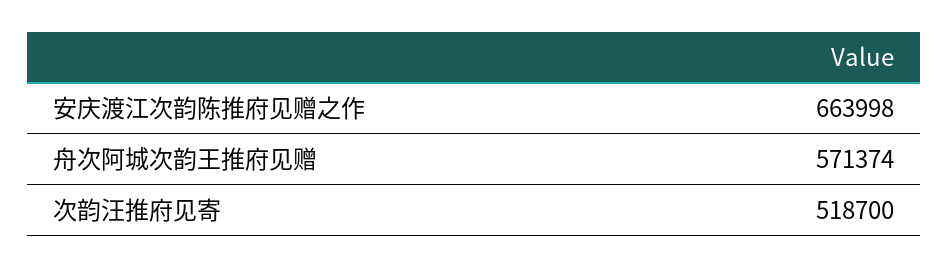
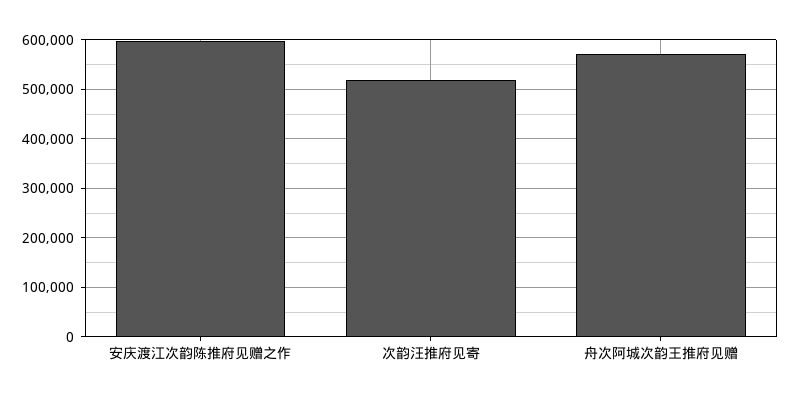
安庆渡江次韵陈推府见赠之作: 663998 -> 600000

